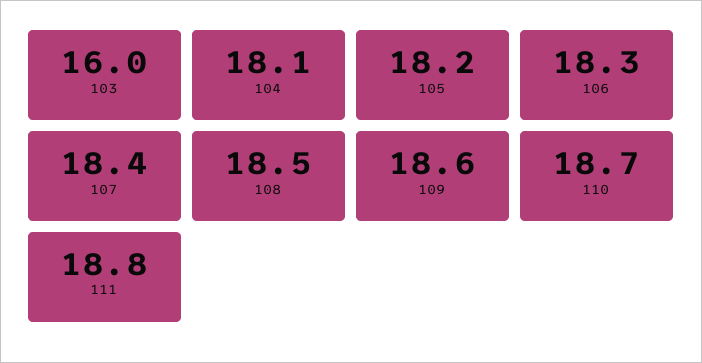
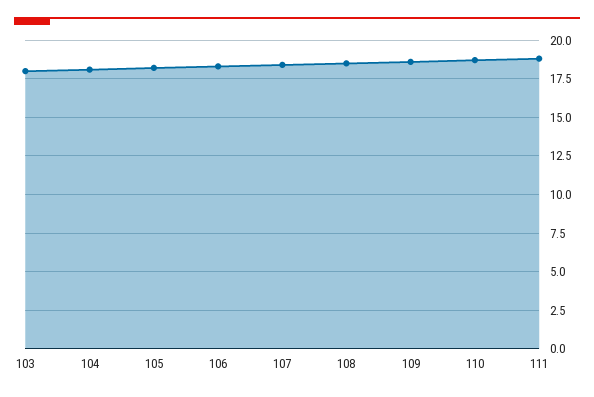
103: 16 -> 18

